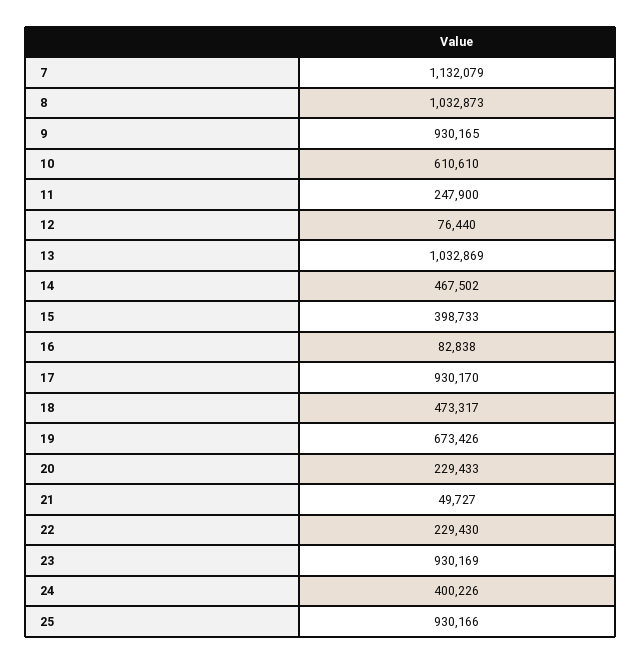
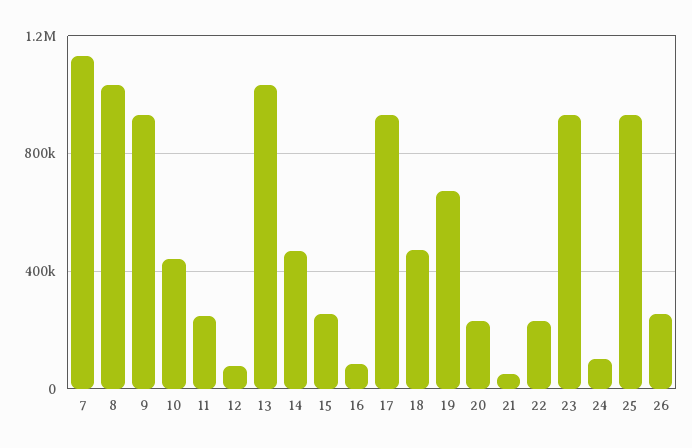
10: 610610 -> 450000
15: 398733 -> 250000
24: 400226 -> 100000
26: none -> 250000

